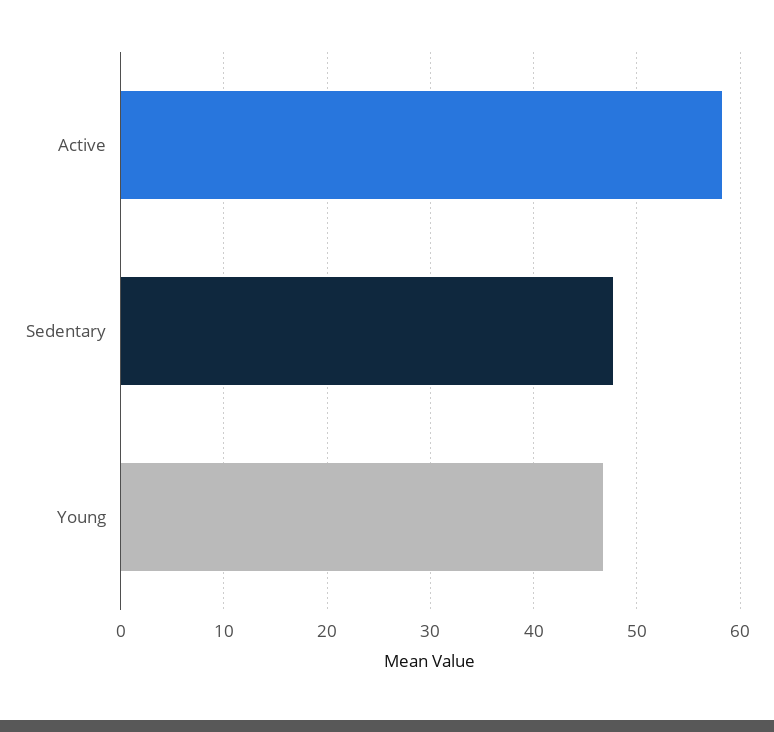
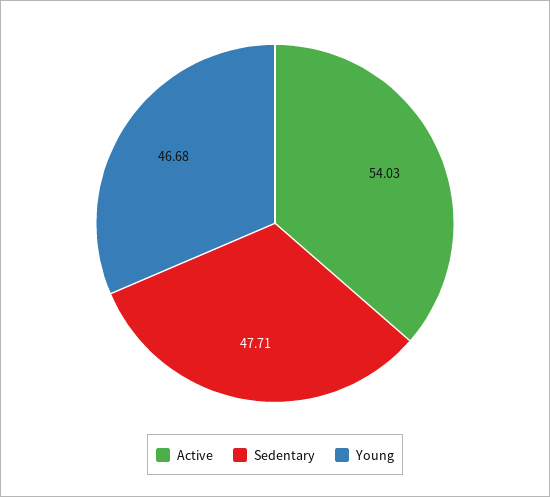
Active: 58 -> 54.03

